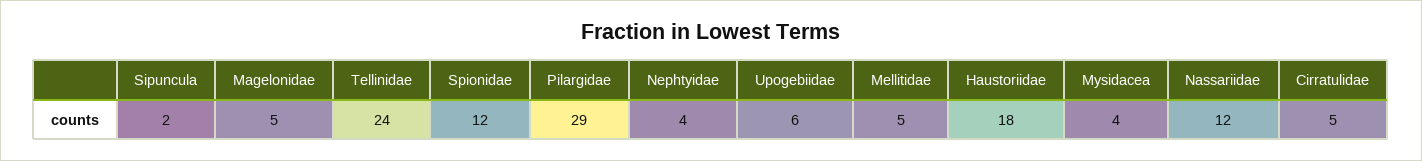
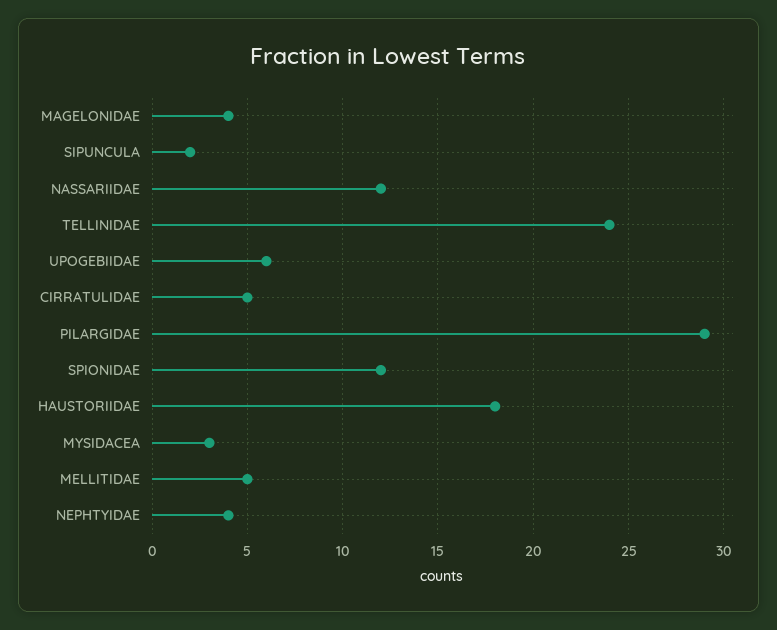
Magelonidae: 5 -> 4
Mysidacea: 4 -> 3

